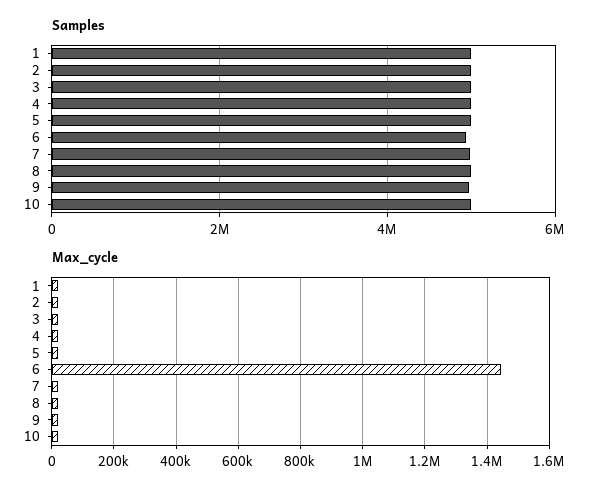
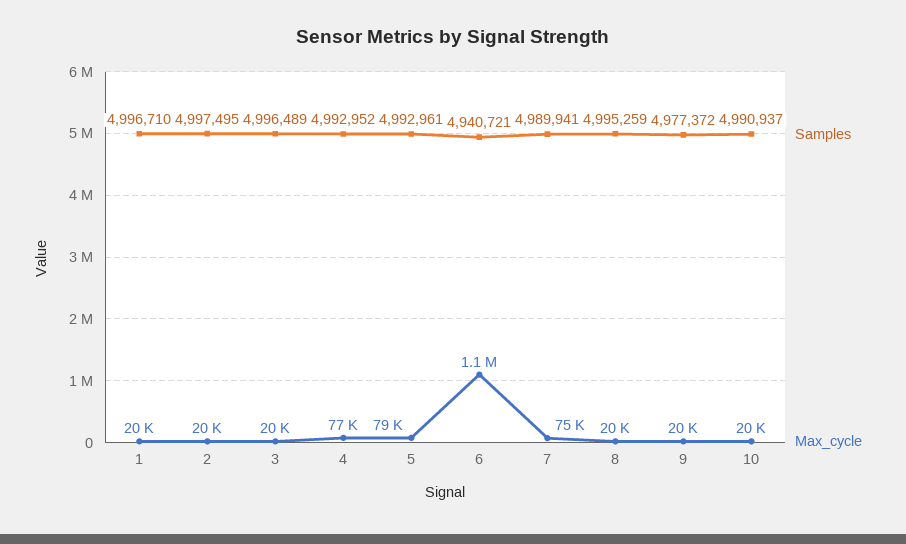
Max_cycle, 4: 20000 -> 77000
Max_cycle, 5: 20000 -> 79000
Max_cycle, 6: 1440000 -> 1100000
Max_cycle, 7: 20000 -> 75000

